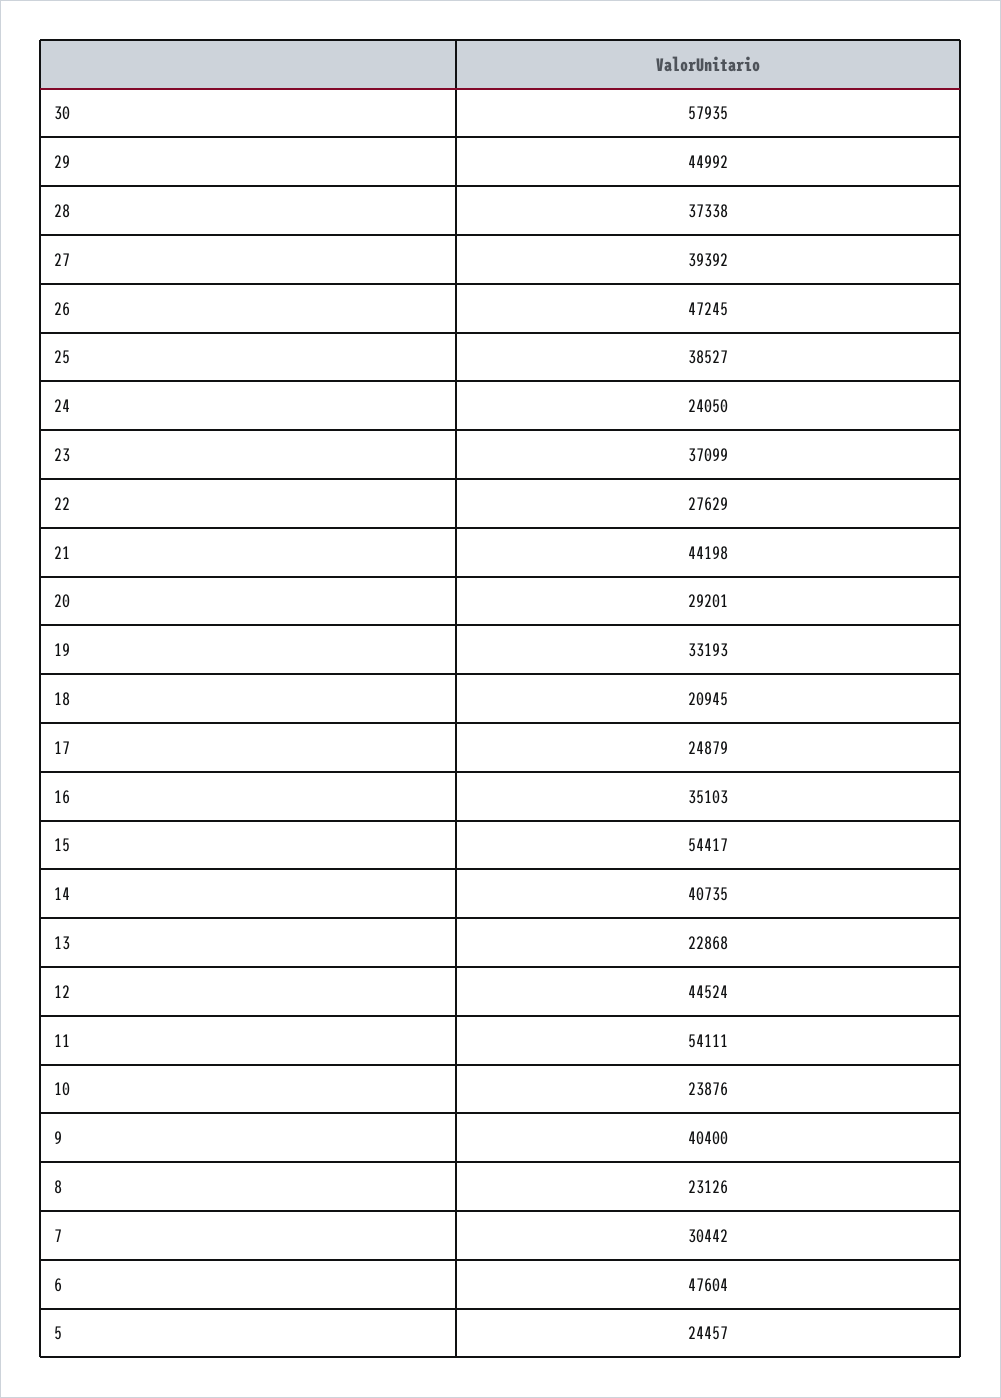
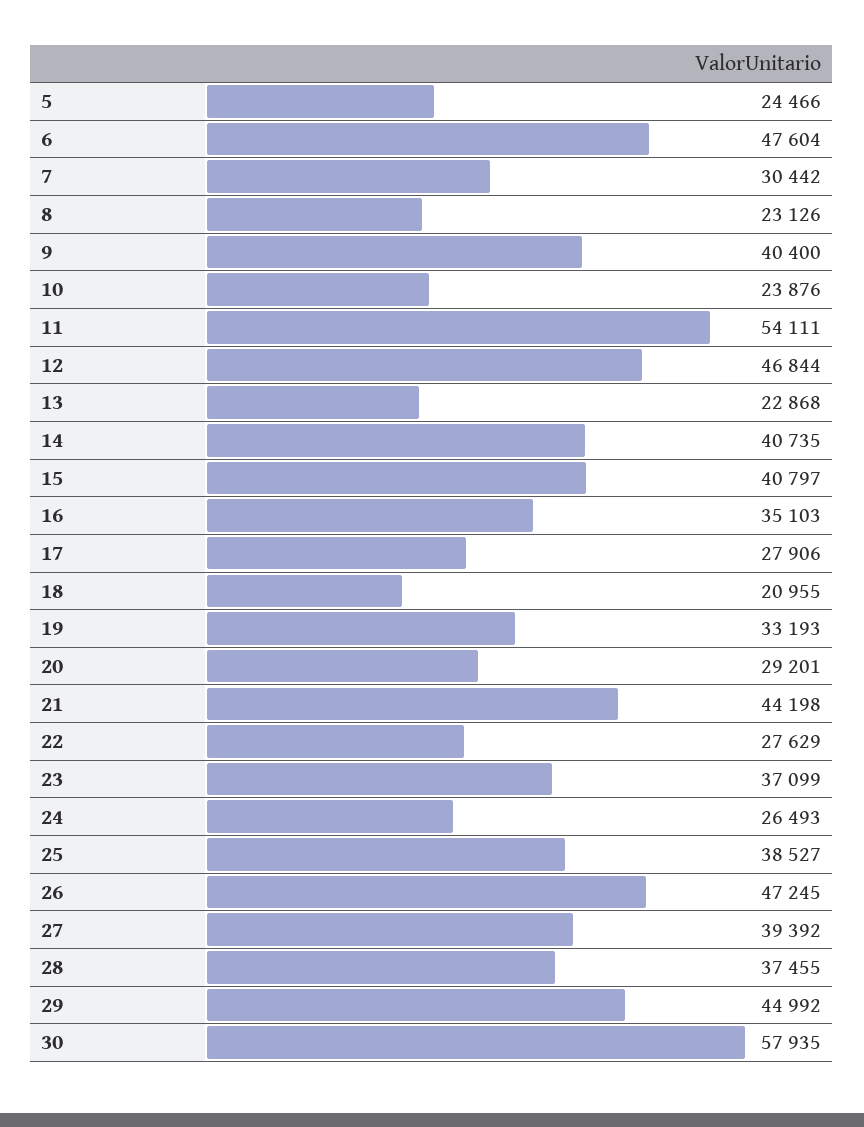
28: 37338 -> 37455
24: 24050 -> 26493
18: 20945 -> 20955
17: 24879 -> 27906
15: 54417 -> 40797
12: 44524 -> 46844
5: 24457 -> 24466

